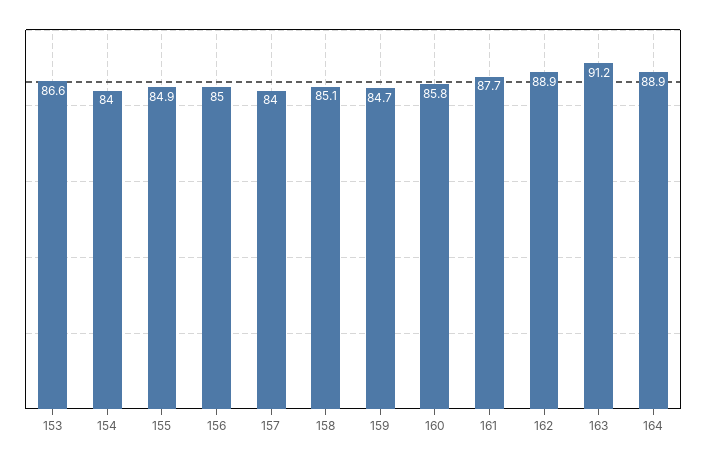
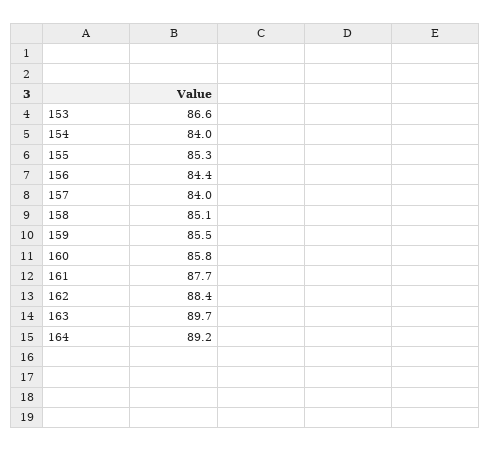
155: 84.9 -> 85.3
156: 85 -> 84.4
159: 84.7 -> 85.5
162: 88.9 -> 88.4
163: 91.2 -> 89.7
164: 88.9 -> 89.2

